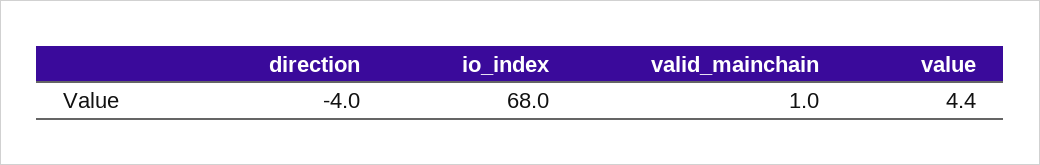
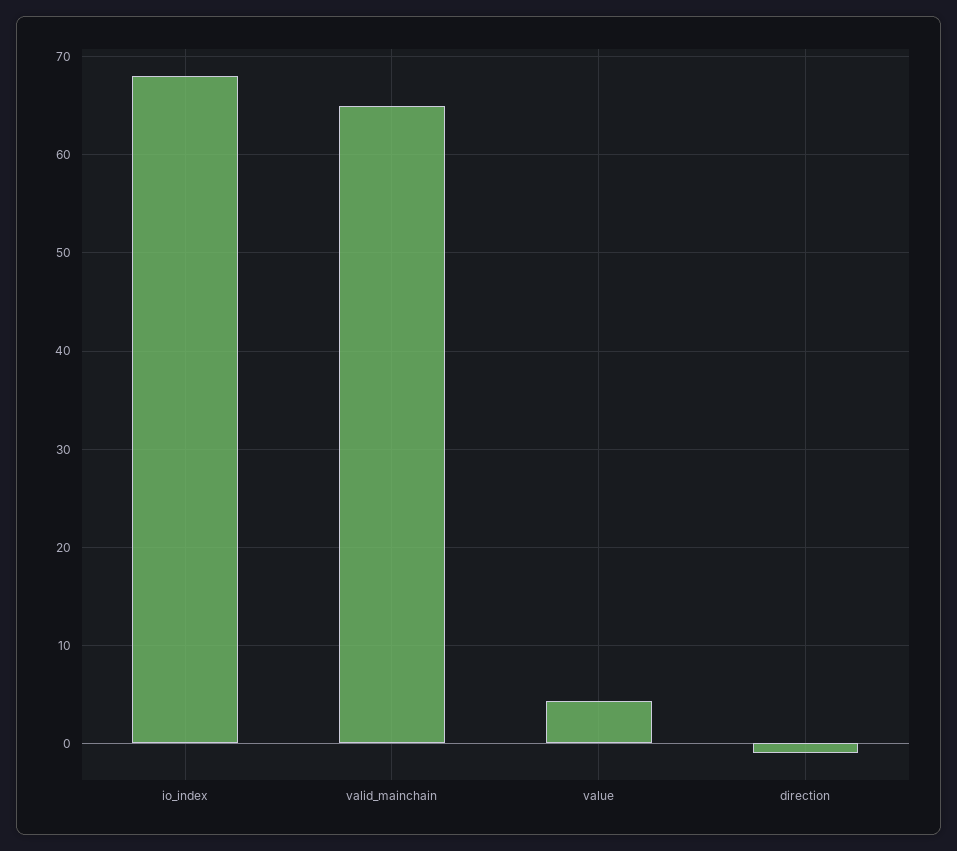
direction: -4 -> -1
valid_mainchain: 1 -> 65

